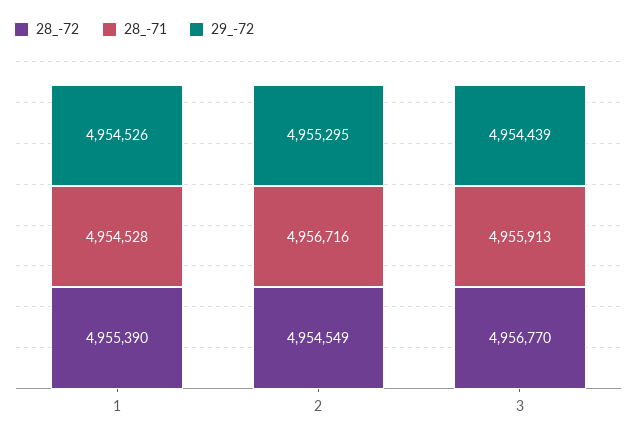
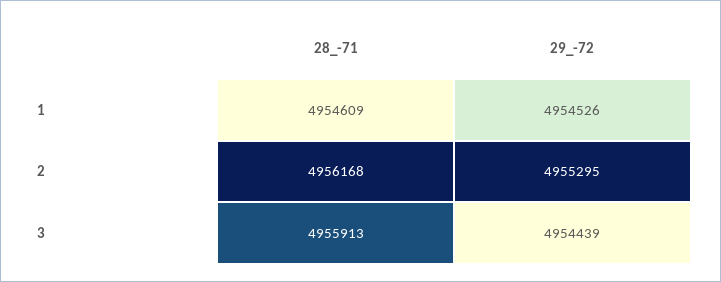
28_-72, 1: 4955390 -> none
28_-71, 1: 4954528 -> 4954609
28_-72, 2: 4954549 -> none
28_-71, 2: 4956716 -> 4956168
28_-72, 3: 4956770 -> none

